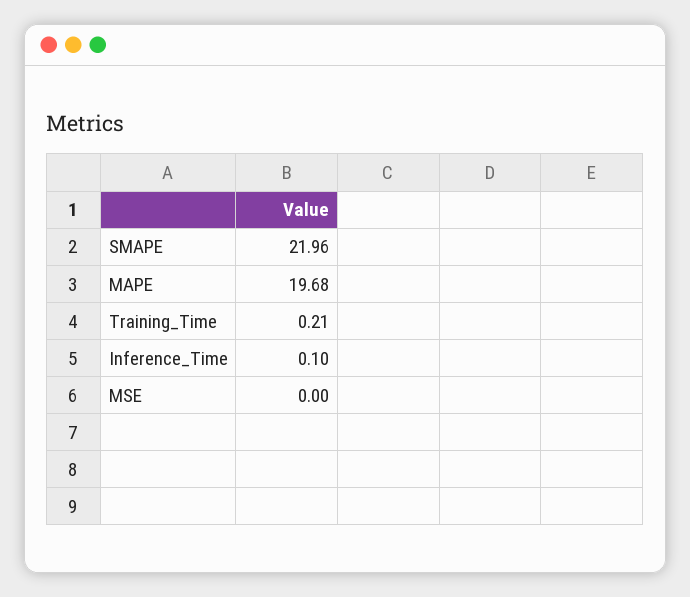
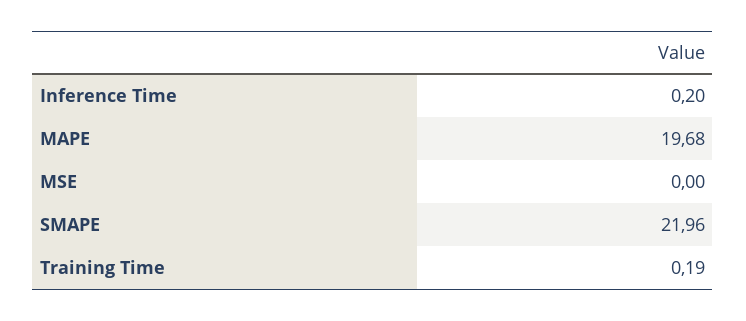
Training_Time: 0.21 -> 0.19
Inference_Time: 0.1 -> 0.2

